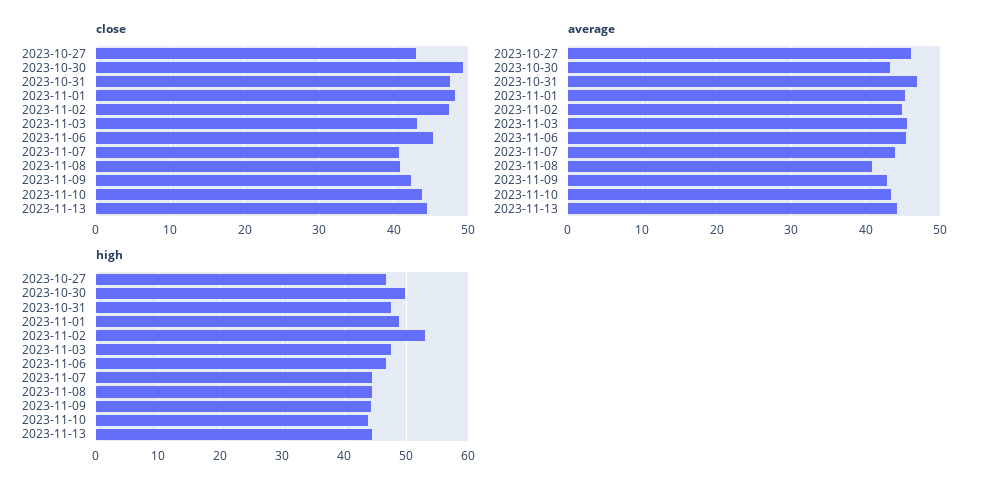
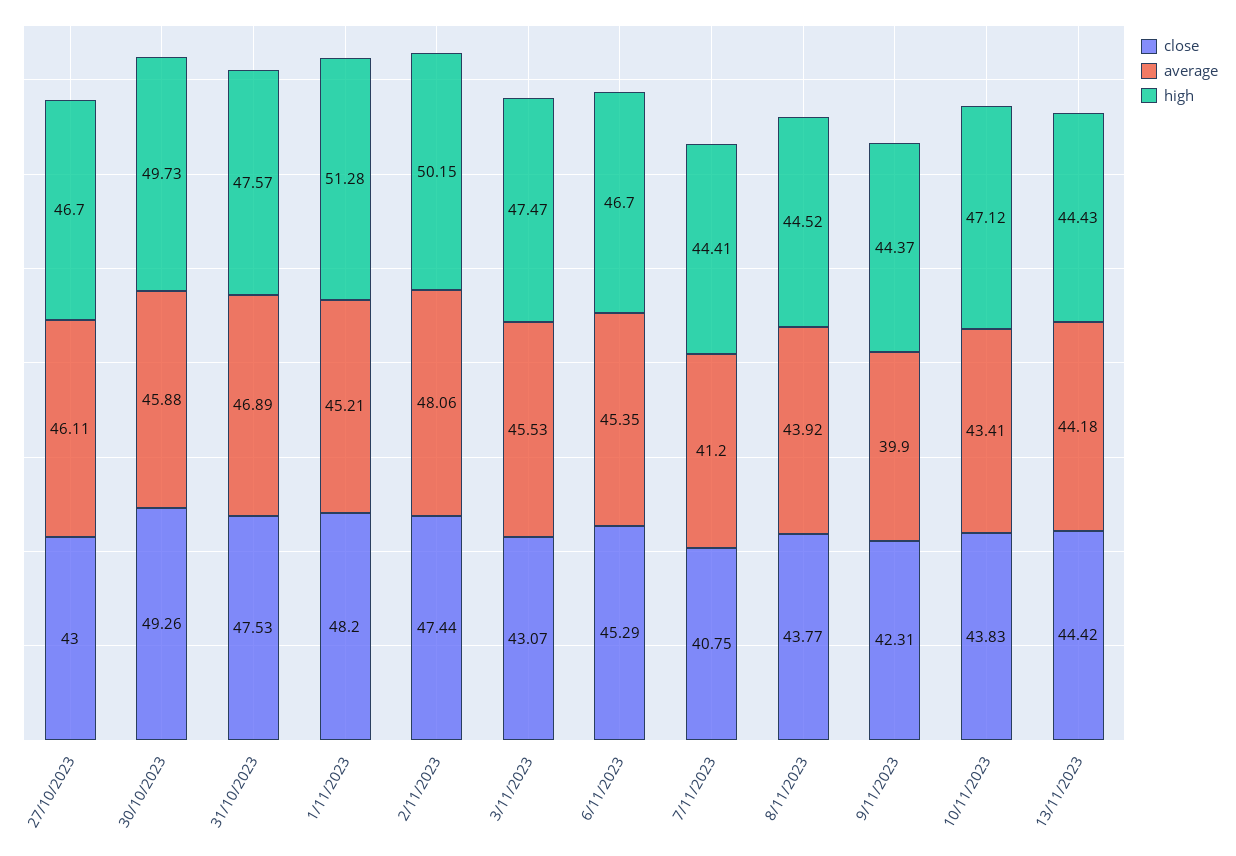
close, 2023-11-08: 41 -> 43.77
average, 2023-10-30: 43 -> 45.88
average, 2023-11-02: 45 -> 48.06
average, 2023-11-07: 44 -> 41.2
average, 2023-11-08: 41 -> 43.92
average, 2023-11-09: 43 -> 39.9
high, 2023-11-01: 49 -> 51.28
high, 2023-11-02: 53 -> 50.15
high, 2023-11-10: 44 -> 47.12

